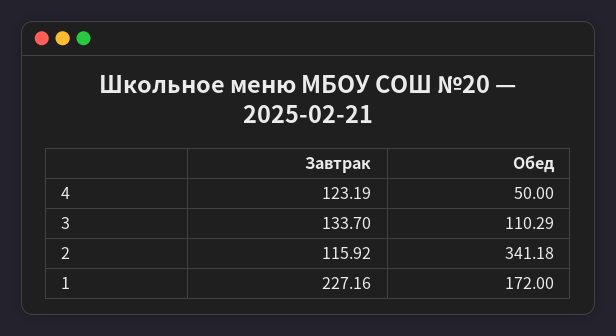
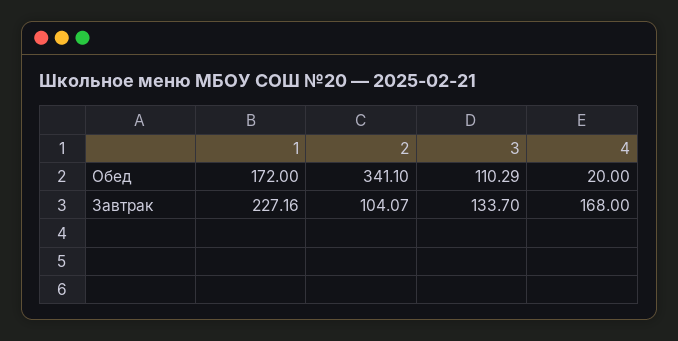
Завтрак, 4: 123.19 -> 168
Обед, 4: 50 -> 20
Завтрак, 2: 115.92 -> 104.07
Обед, 2: 341.18 -> 341.1

